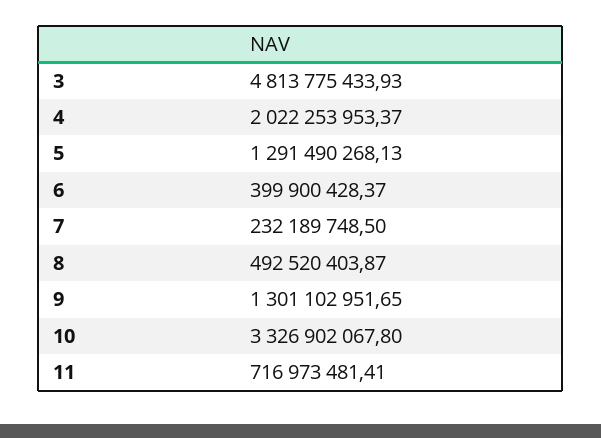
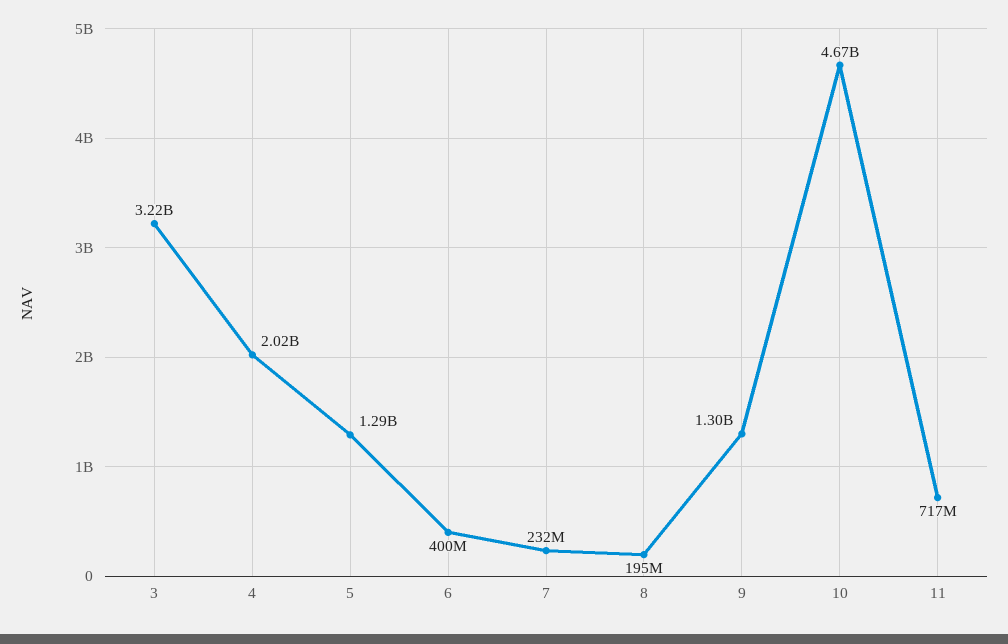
3: 4813775433.93 -> 3220000000
8: 492520403.87 -> 195000000
10: 3326902067.8 -> 4670000000

